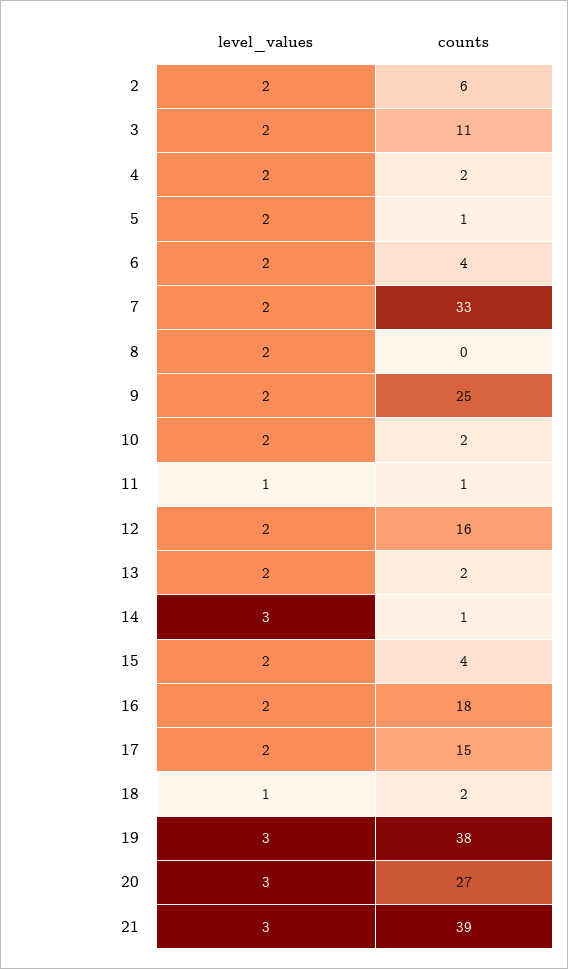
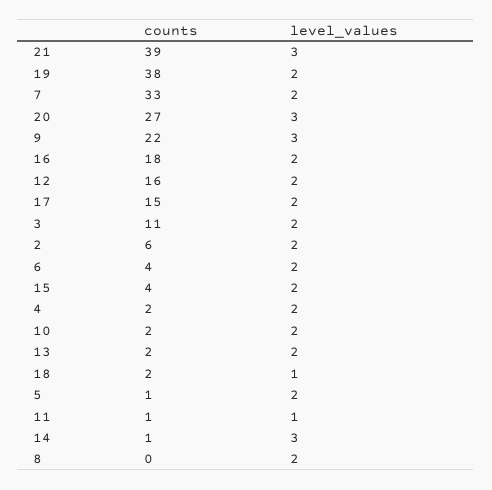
level_values, 9: 2 -> 3
counts, 9: 25 -> 22
level_values, 19: 3 -> 2

